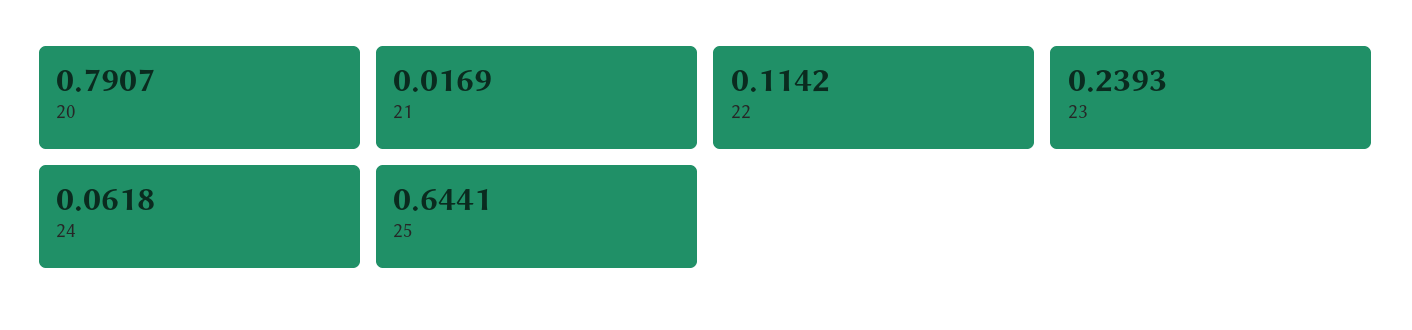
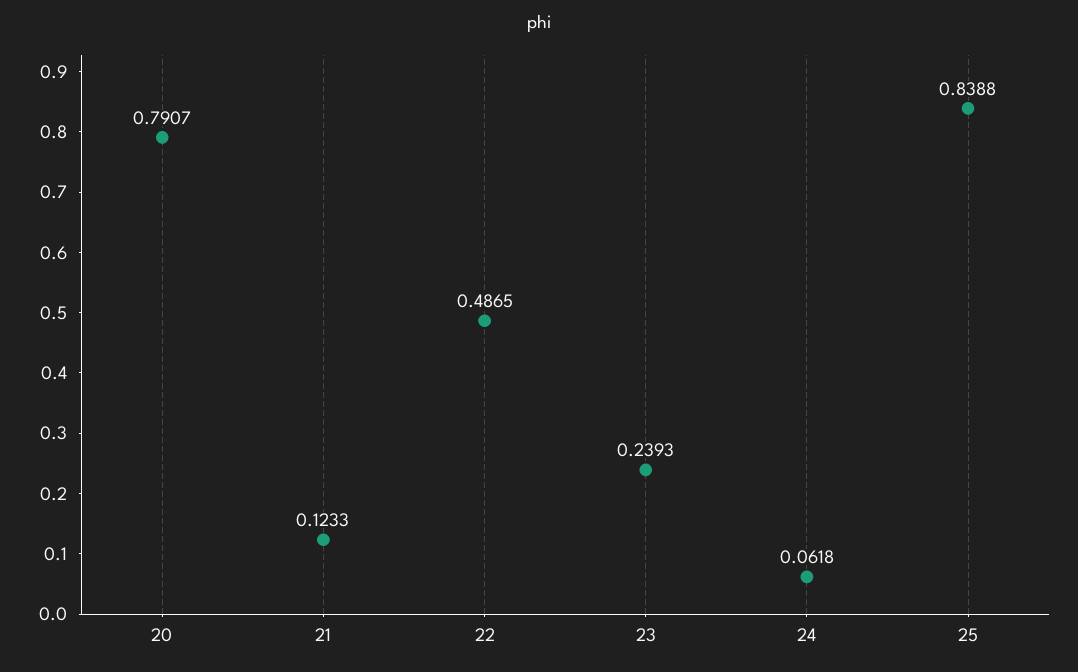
21: 0.0169 -> 0.1233
22: 0.1142 -> 0.4865
25: 0.6441 -> 0.8388

